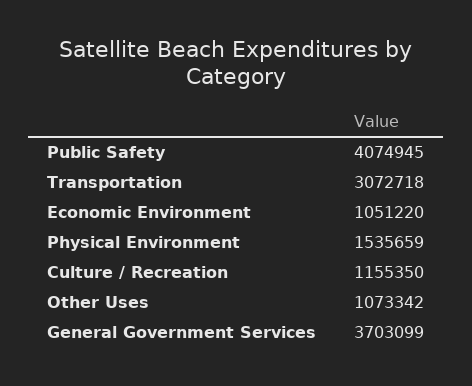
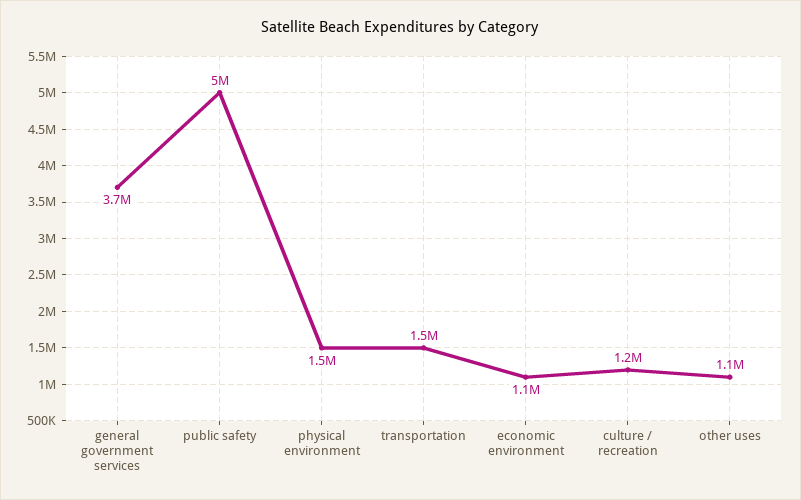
Public Safety: 4074945 -> 5000000
Transportation: 3072718 -> 1500000

